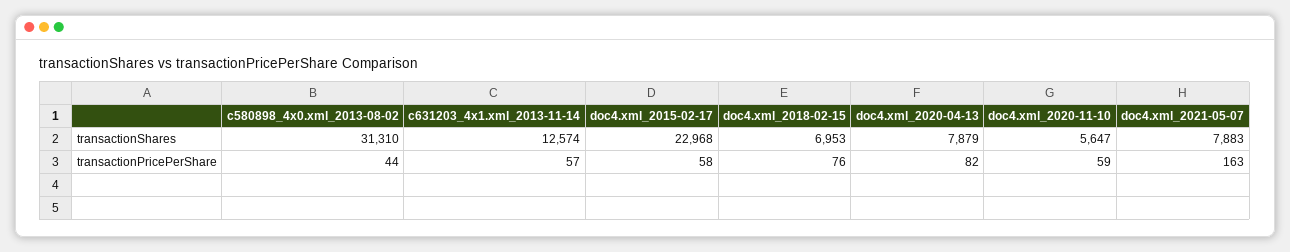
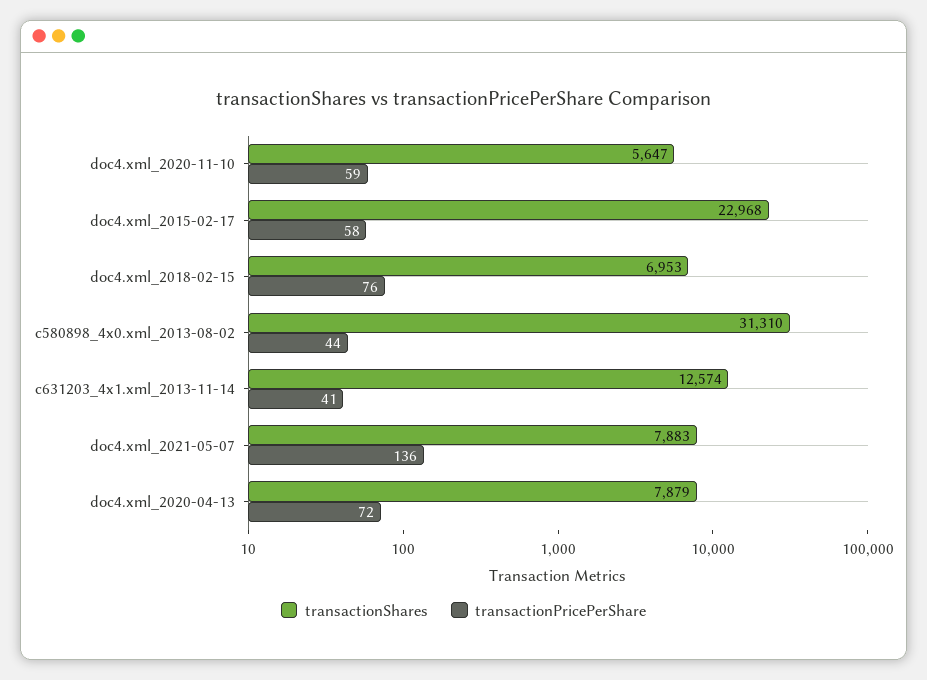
transactionPricePerShare, c631203_4x1.xml_2013-11-14: 57 -> 41
transactionPricePerShare, doc4.xml_2020-04-13: 82 -> 72
transactionPricePerShare, doc4.xml_2021-05-07: 163 -> 136

